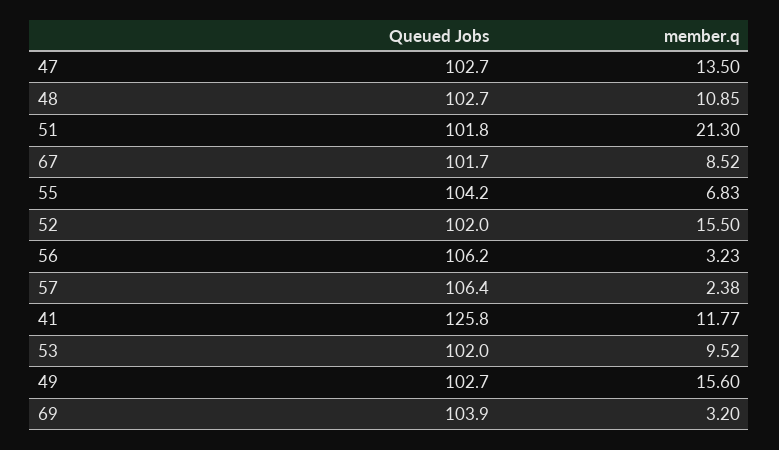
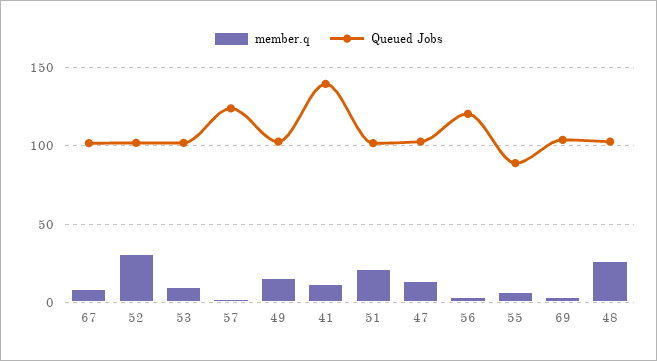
member.q, 48: 10.85 -> 25
Queued Jobs, 55: 104.2 -> 90
member.q, 52: 15.5 -> 30
Queued Jobs, 56: 106.2 -> 120
Queued Jobs, 57: 106.4 -> 125
Queued Jobs, 41: 125.8 -> 140

